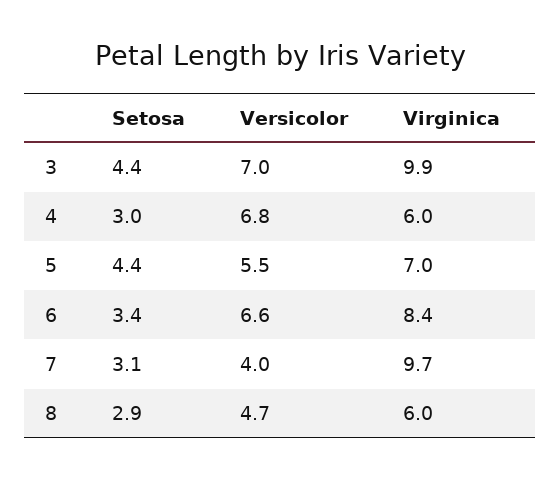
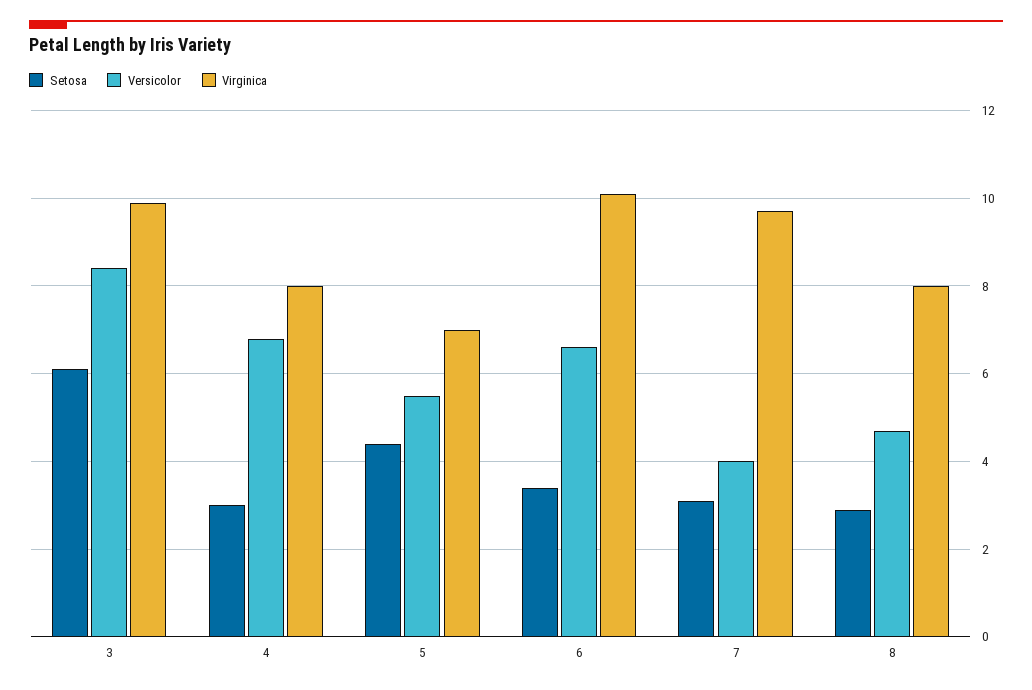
Setosa, 3: 4.4 -> 6
Versicolor, 3: 7 -> 8.5
Virginica, 4: 6 -> 8
Virginica, 6: 8.4 -> 10
Virginica, 8: 6 -> 8

